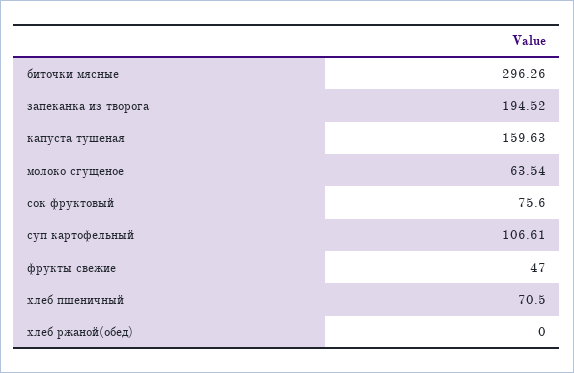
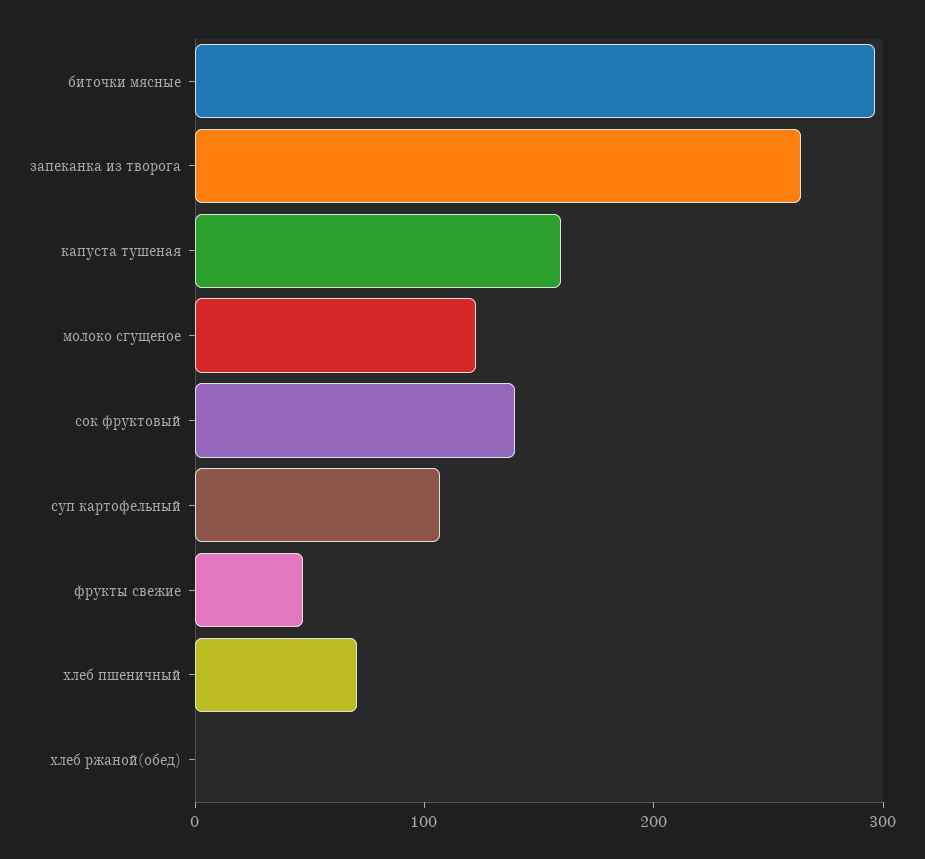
запеканка из творога: 194.52 -> 260
молоко сгущеное: 63.54 -> 120
сок фруктовый: 75.6 -> 140

